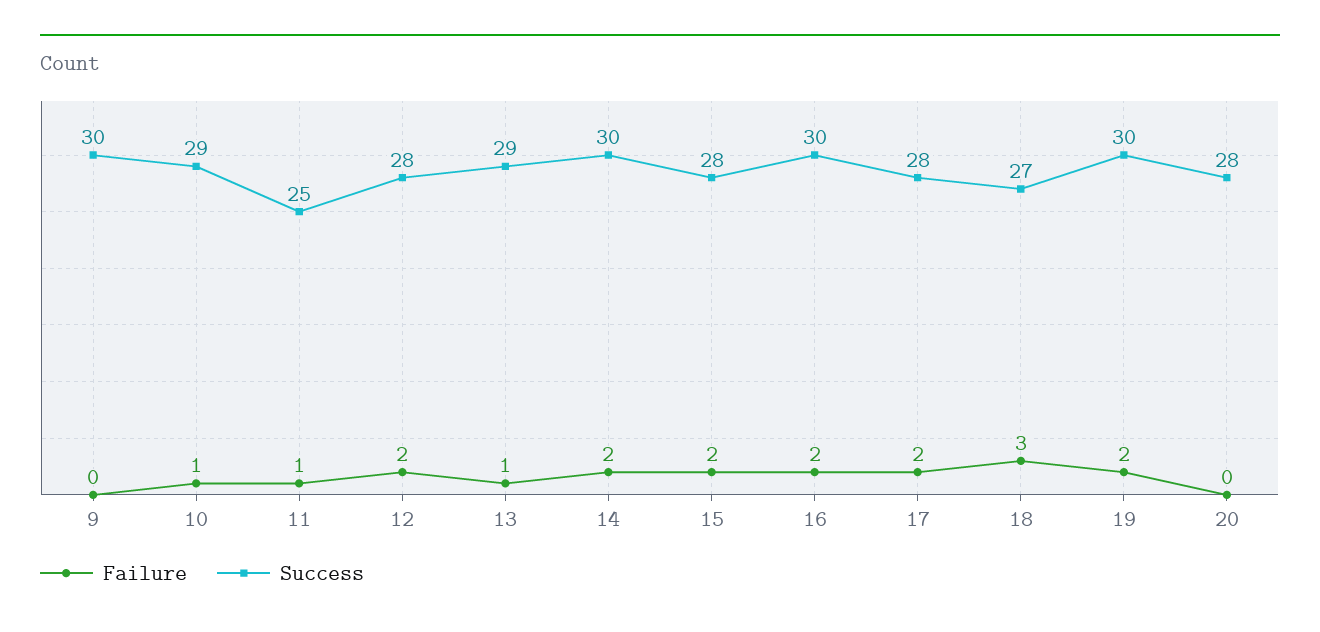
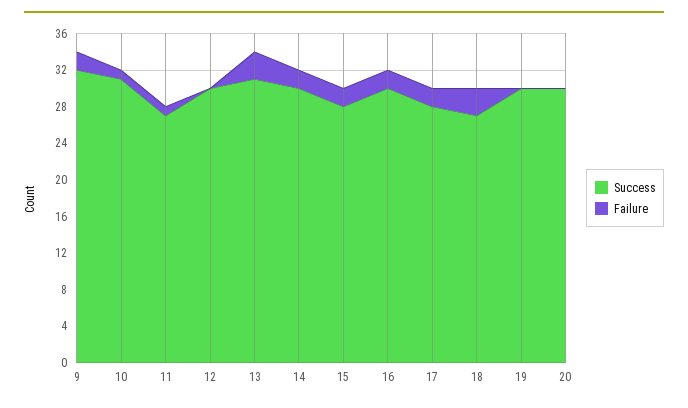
Failure, 9: 0 -> 2
Success, 9: 30 -> 32
Success, 10: 29 -> 31
Success, 11: 25 -> 27
Failure, 12: 2 -> 0
Success, 12: 28 -> 30
Failure, 13: 1 -> 3
Success, 13: 29 -> 31
Failure, 19: 2 -> 0
Success, 20: 28 -> 30

